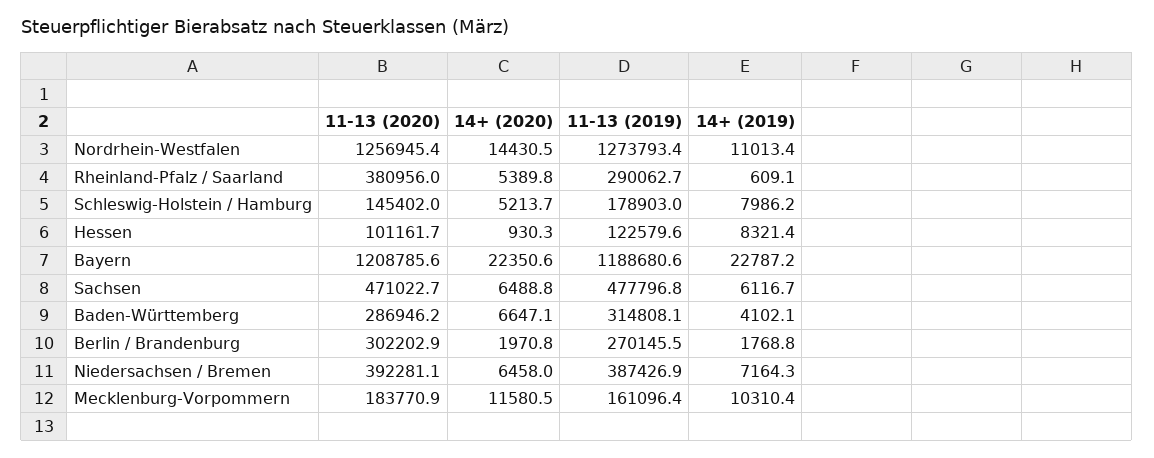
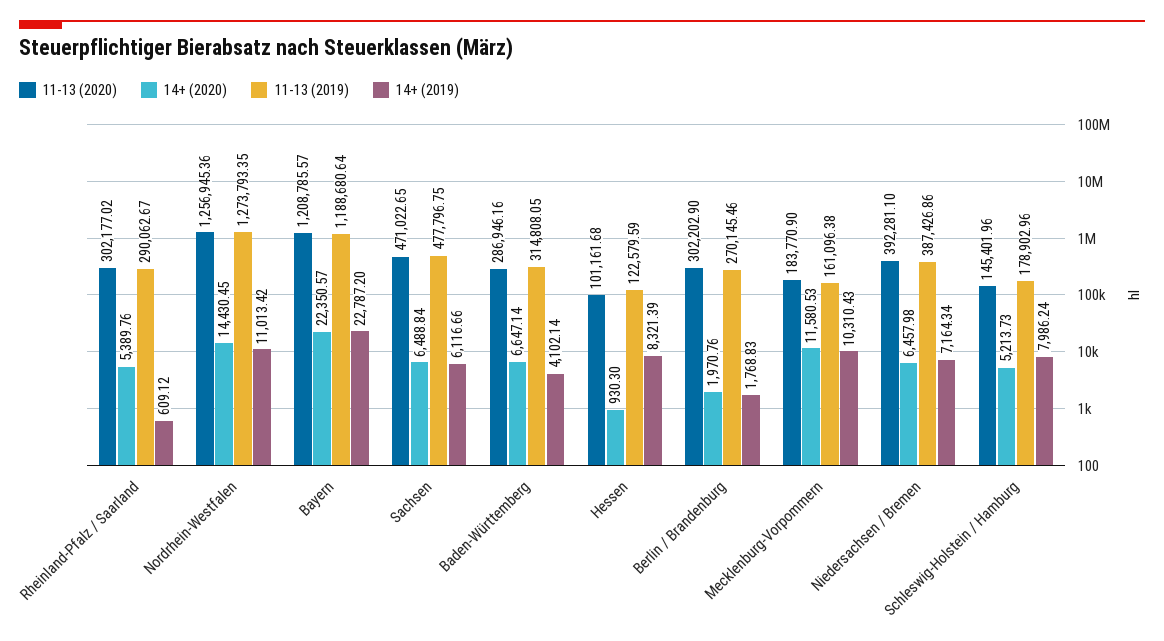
11-13 (2020), Rheinland-Pfalz / Saarland: 380956 -> 302177.02

